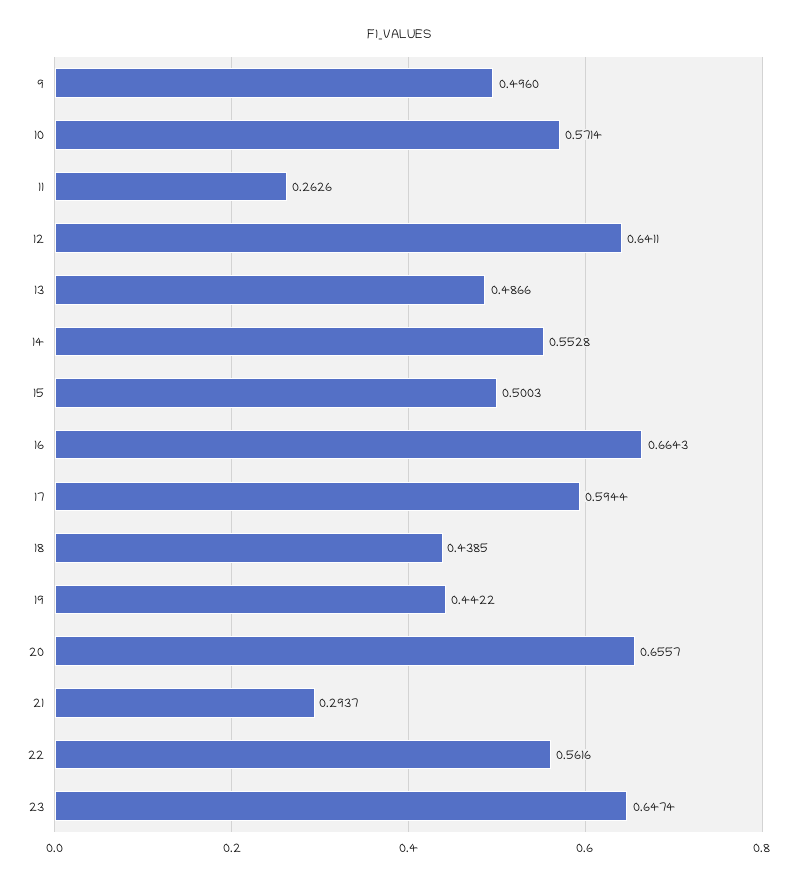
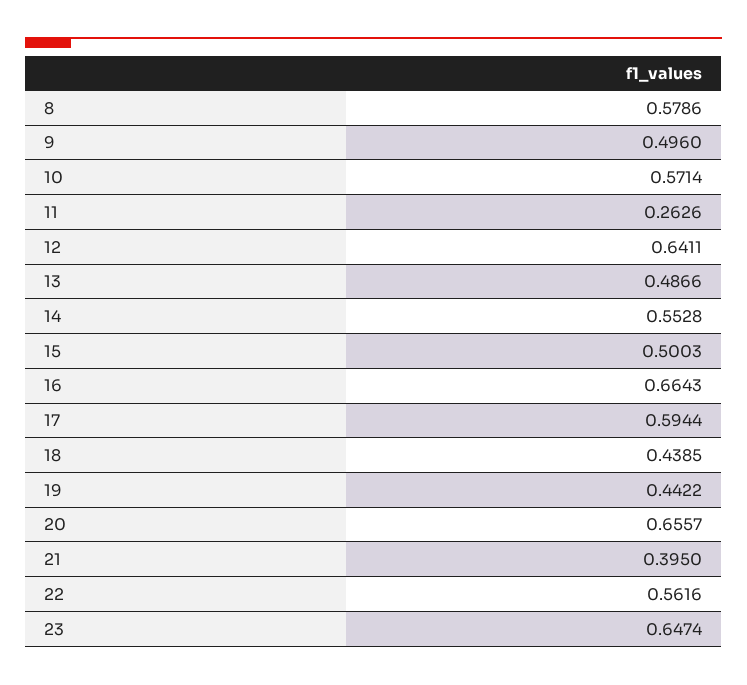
21: 0.2937 -> 0.395
8: none -> 0.5786

